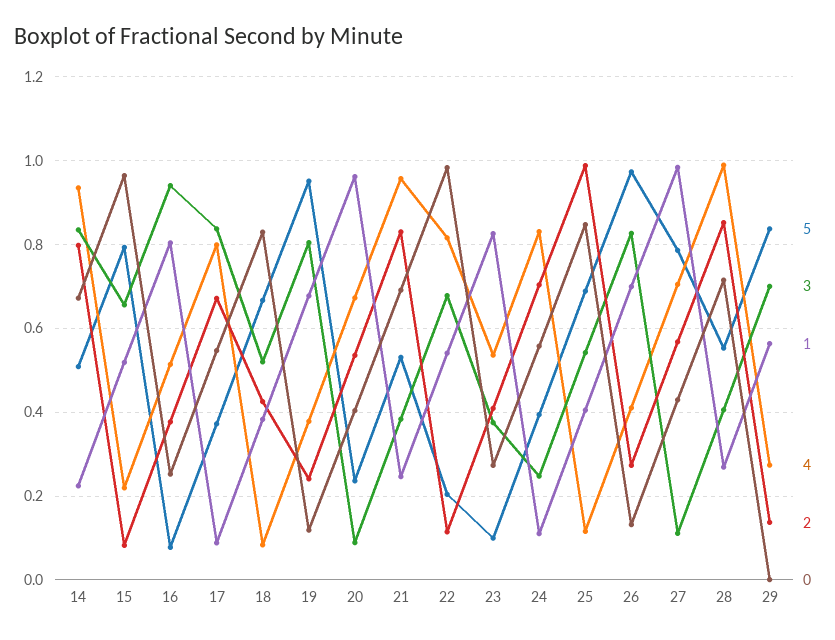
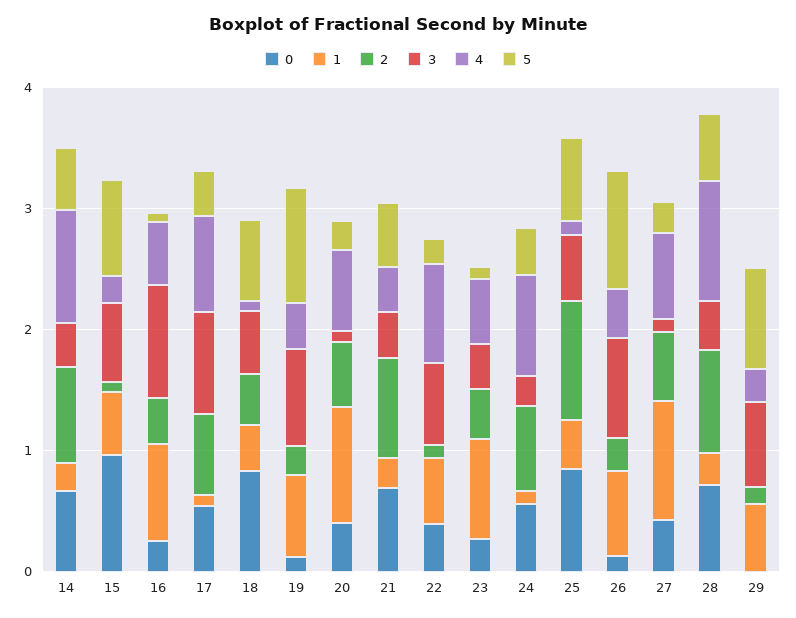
3, 14: 0.84 -> 0.4
4, 21: 0.96 -> 0.4
0, 22: 0.98 -> 0.4
5, 27: 0.78 -> 0.2

